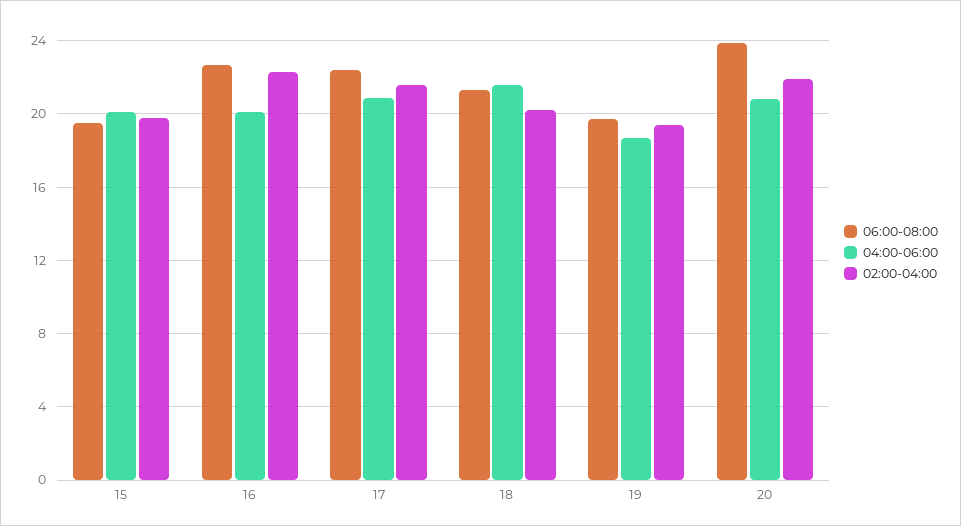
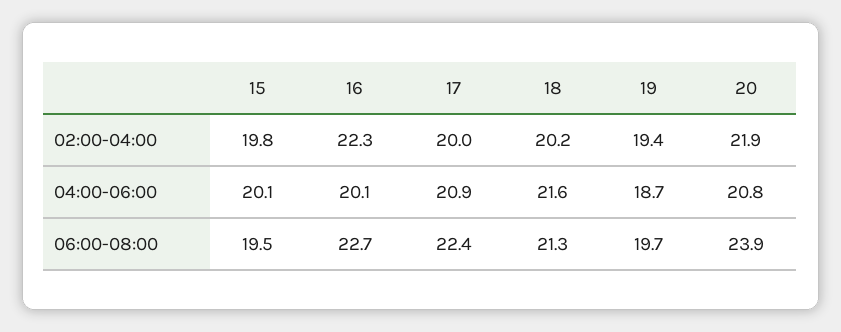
02:00-04:00, 17: 21.5 -> 20

